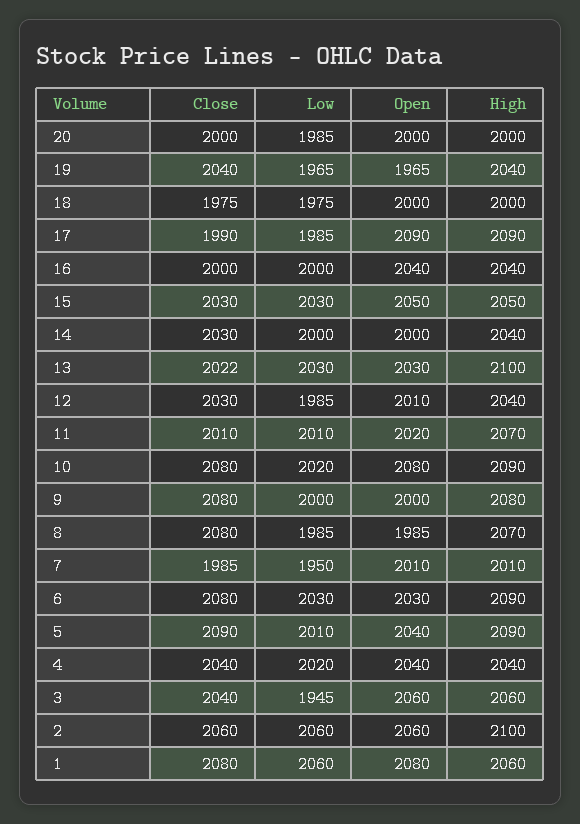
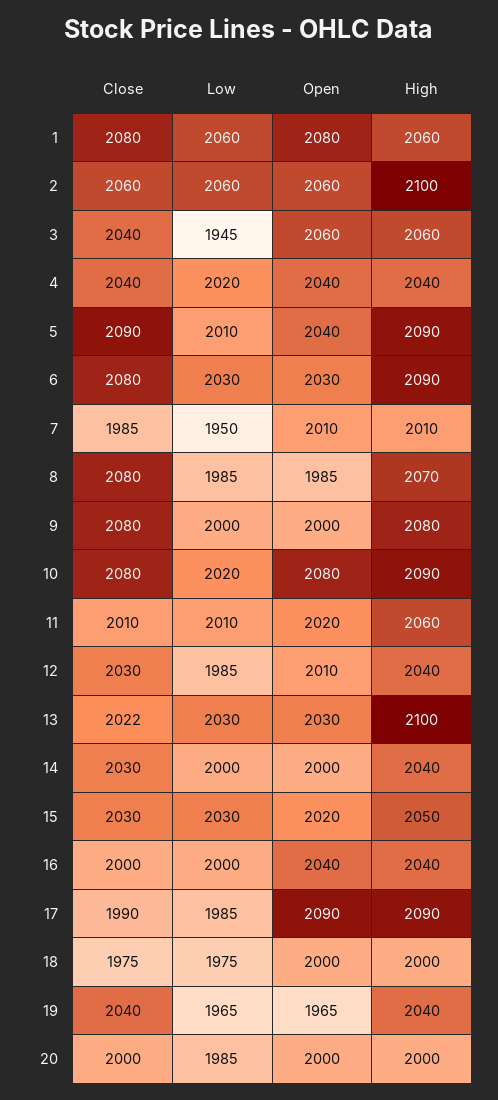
Open, 15: 2050 -> 2020
High, 11: 2070 -> 2060

